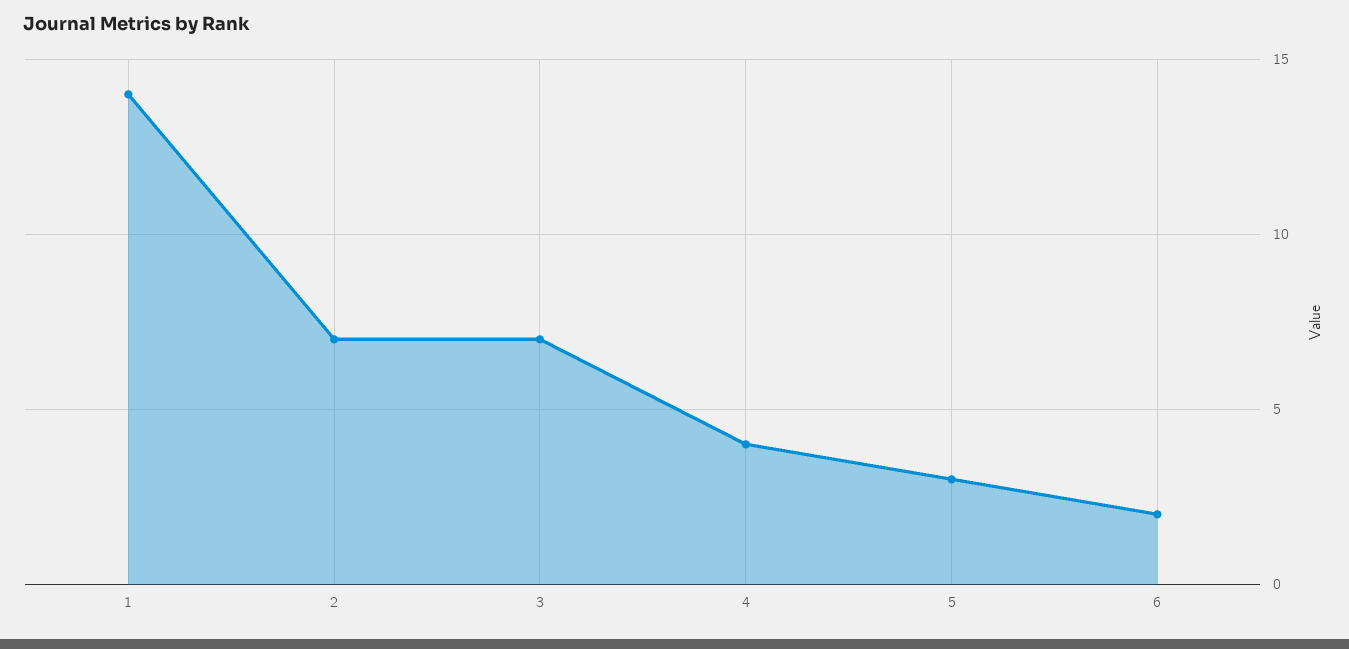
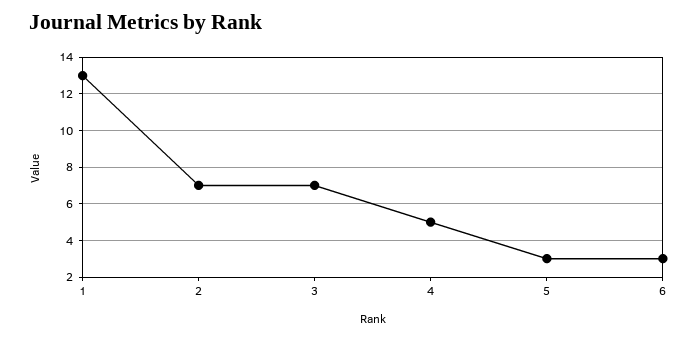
1: 14 -> 13
4: 4 -> 5
6: 2 -> 3

